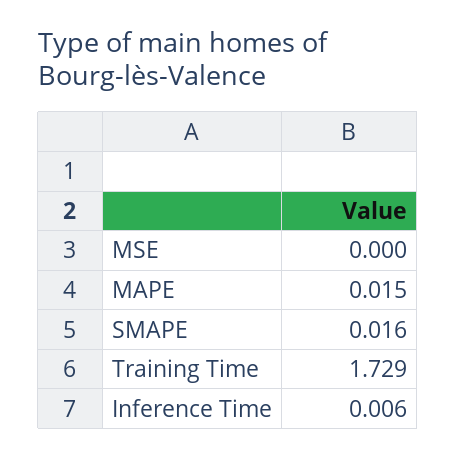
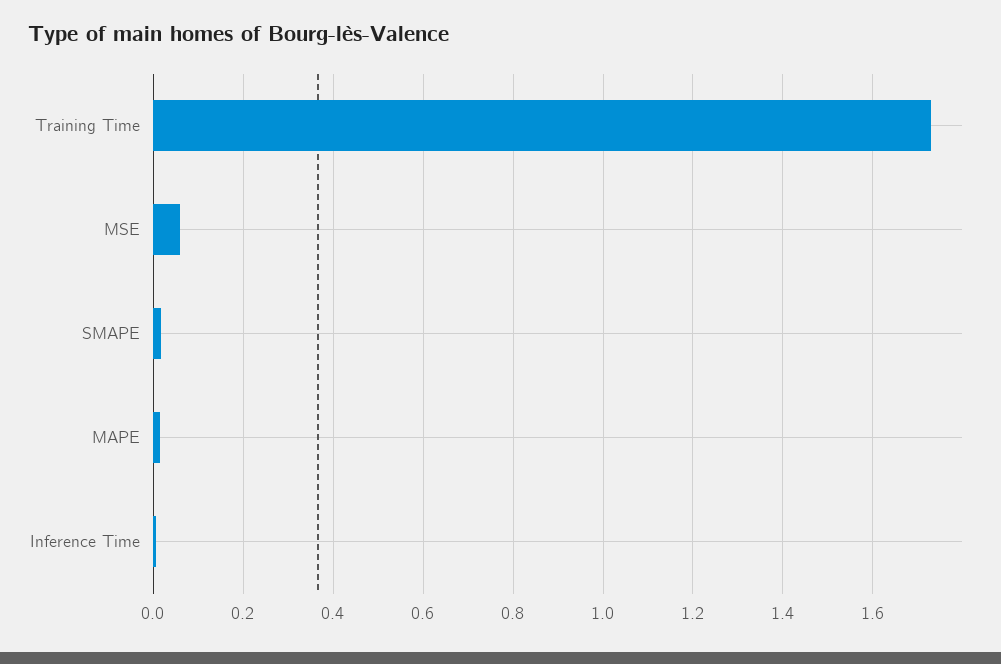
MSE: 0 -> 0.06

